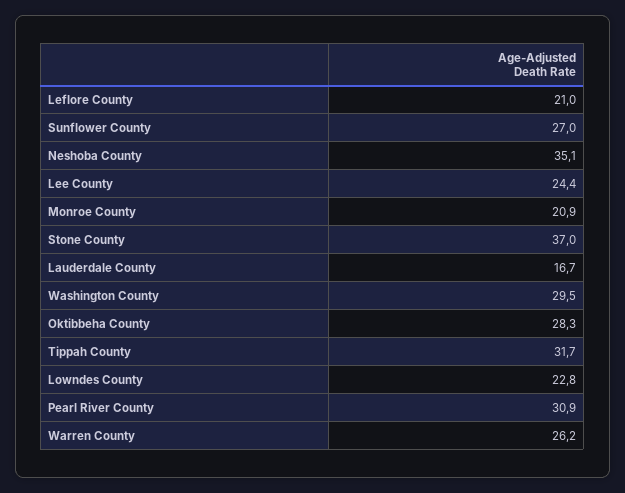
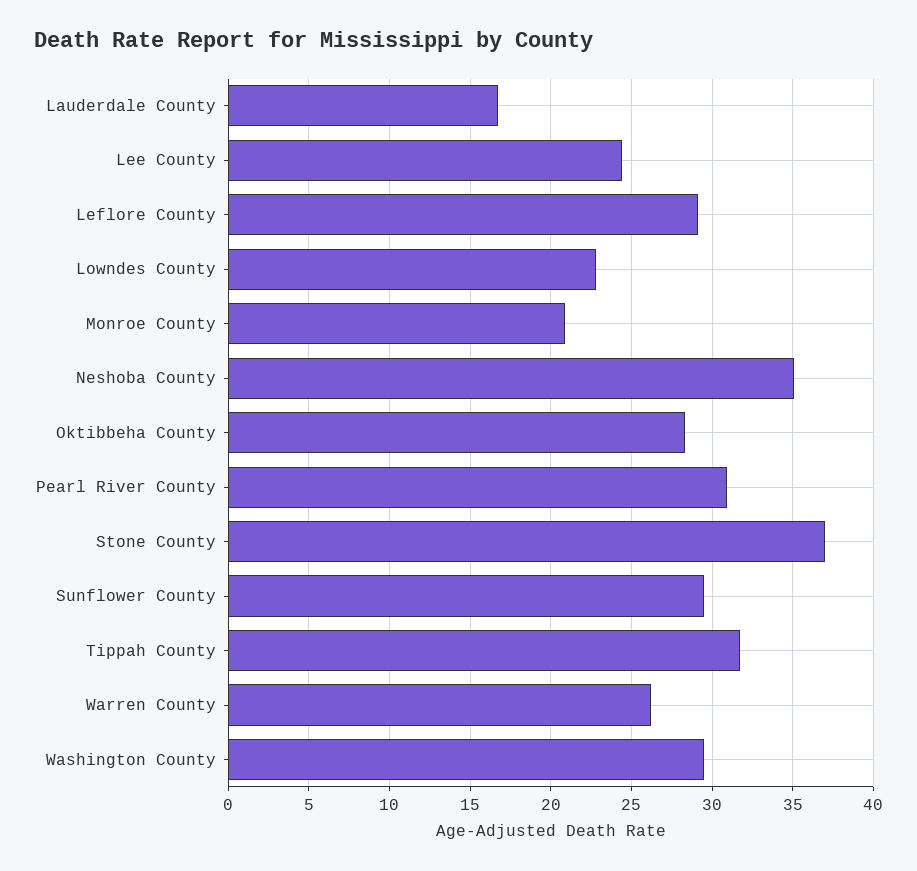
Leflore County: 21 -> 29
Sunflower County: 27 -> 29.5

